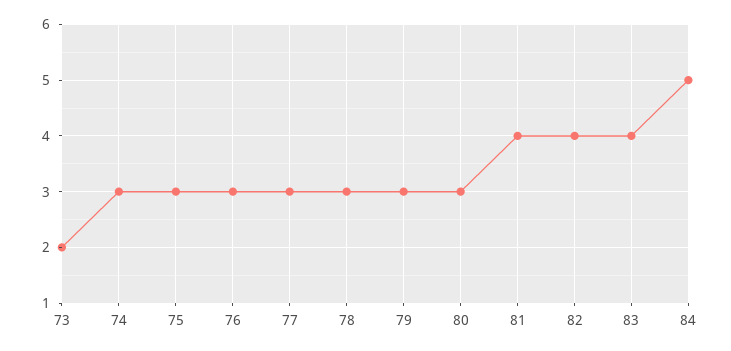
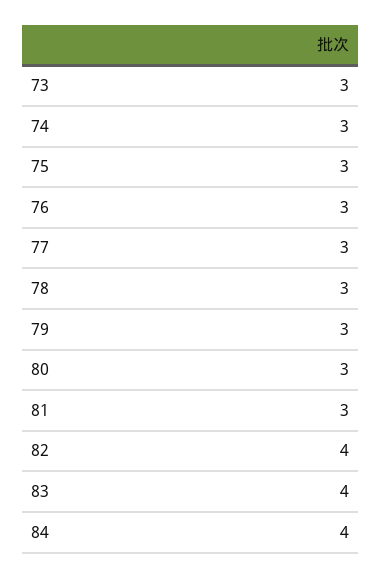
73: 2 -> 3
81: 4 -> 3
84: 5 -> 4

